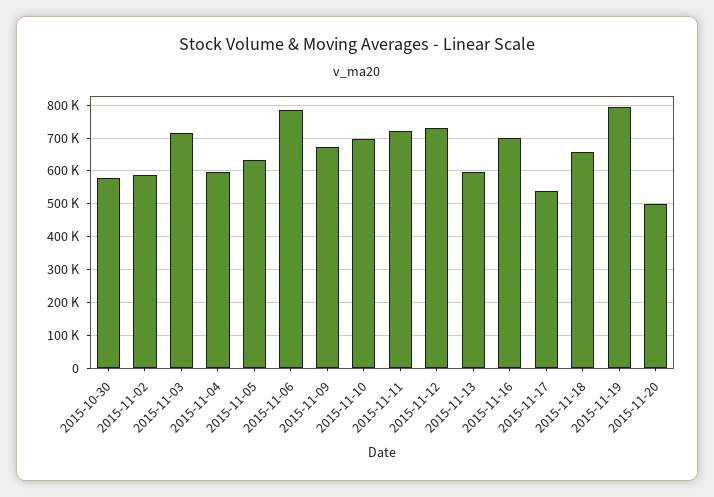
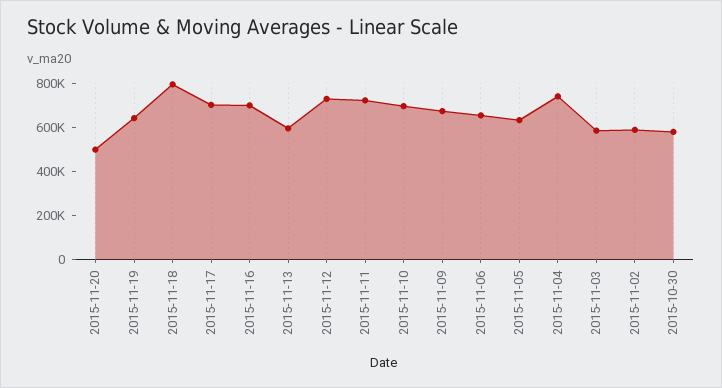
2015-11-03: 720000 -> 600000
2015-11-04: 600000 -> 750000
2015-11-06: 780000 -> 650000
2015-11-17: 540000 -> 700000
2015-11-18: 660000 -> 800000
2015-11-19: 800000 -> 650000

